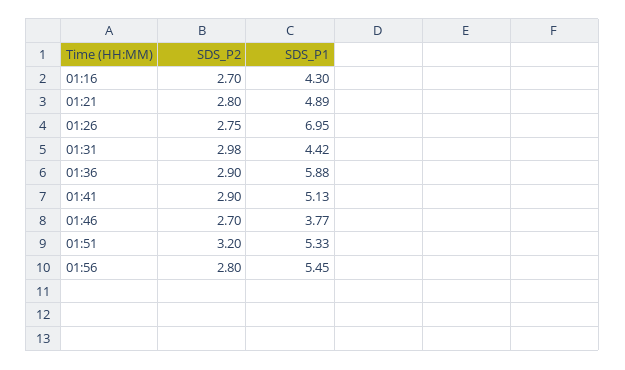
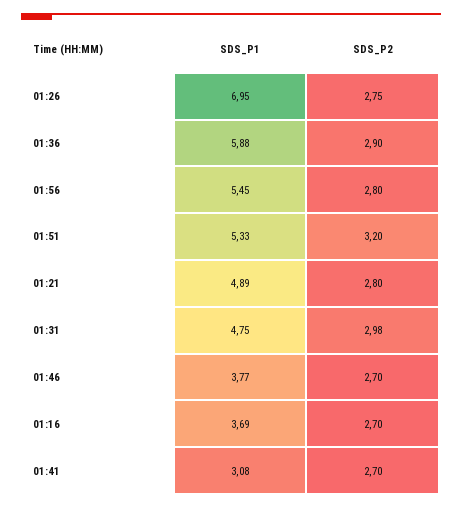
SDS_P1, 01:16: 4.3 -> 3.69
SDS_P1, 01:31: 4.42 -> 4.75
SDS_P2, 01:41: 2.9 -> 2.7
SDS_P1, 01:41: 5.13 -> 3.08

